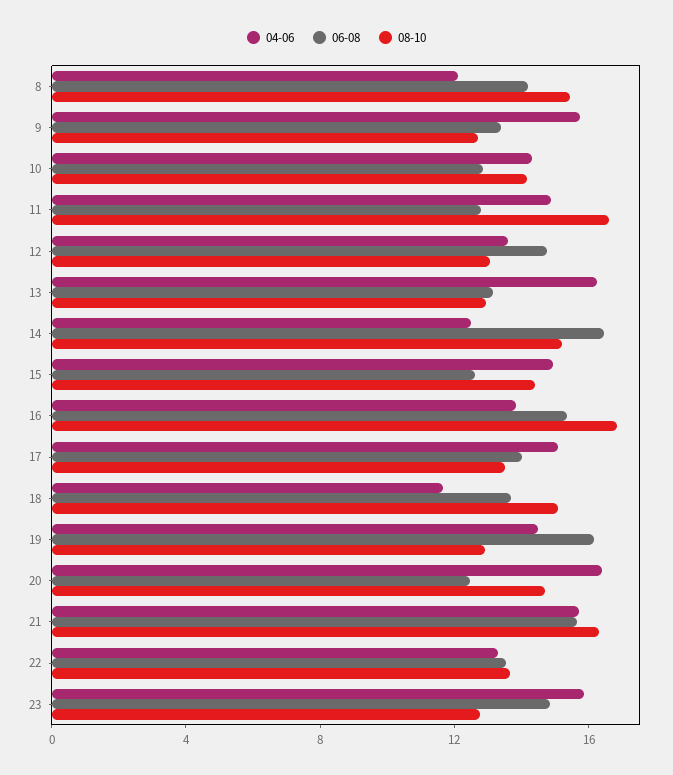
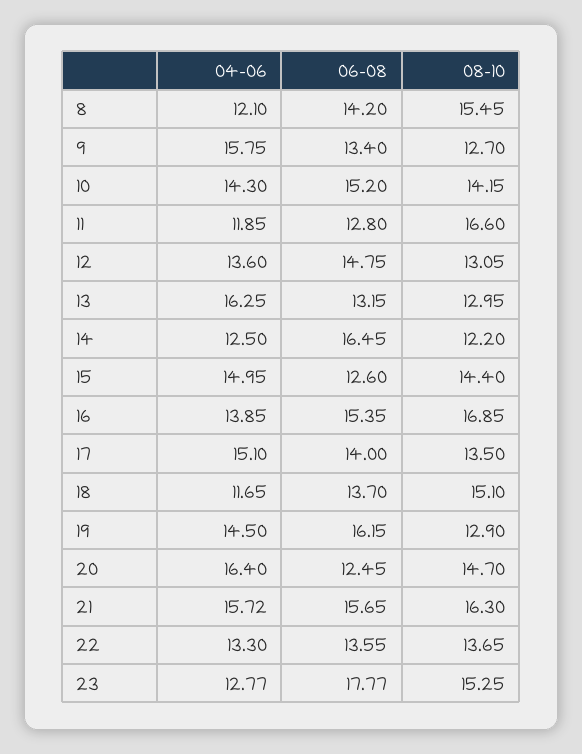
06-08, 10: 13 -> 15.2
04-06, 11: 15 -> 11.85
08-10, 14: 15 -> 12.2
04-06, 23: 16 -> 12.77
06-08, 23: 15 -> 17.77
08-10, 23: 13 -> 15.25

